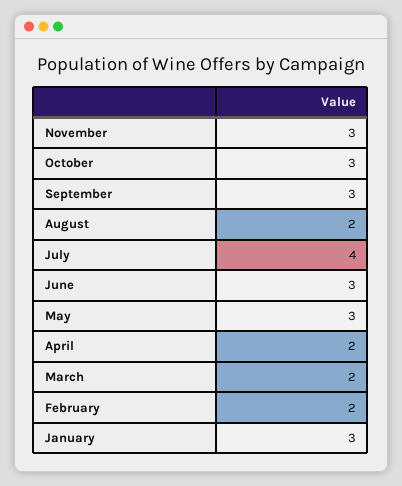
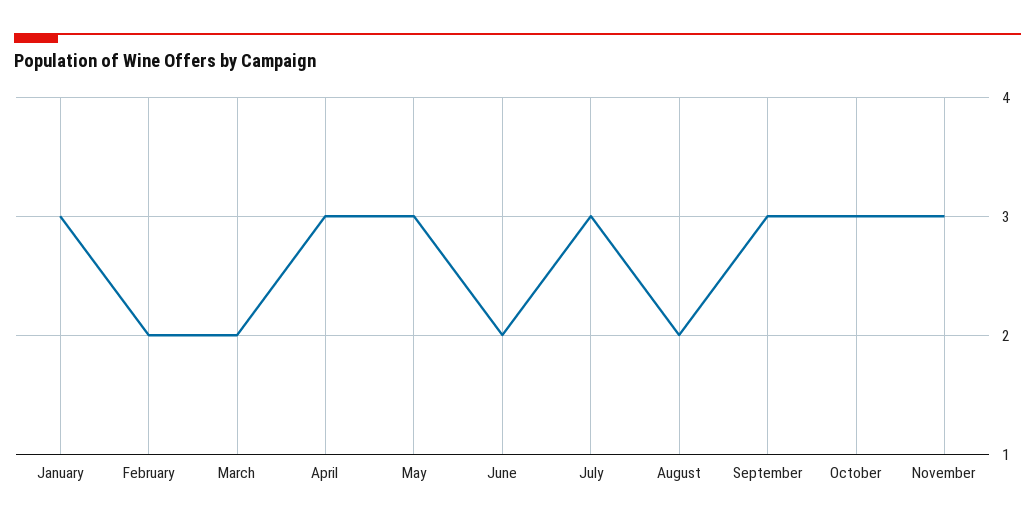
July: 4 -> 3
June: 3 -> 2
April: 2 -> 3

